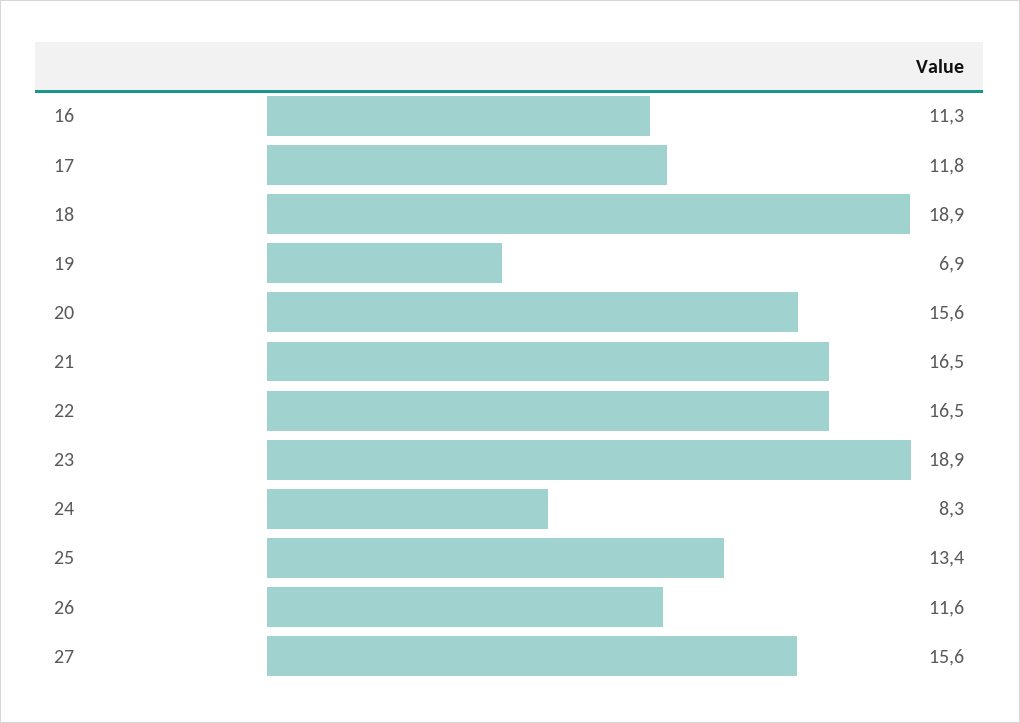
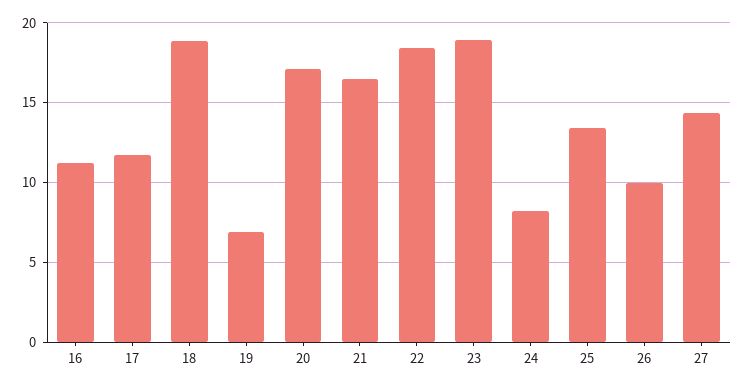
20: 15.6 -> 17
22: 16.5 -> 18.5
26: 11.6 -> 10
27: 15.6 -> 14.5

